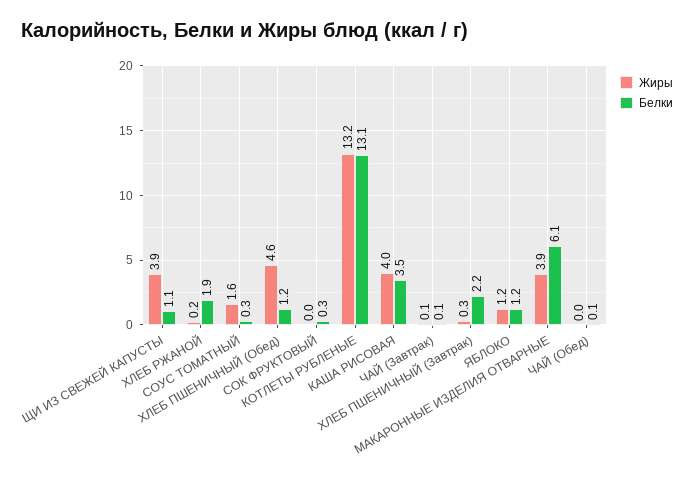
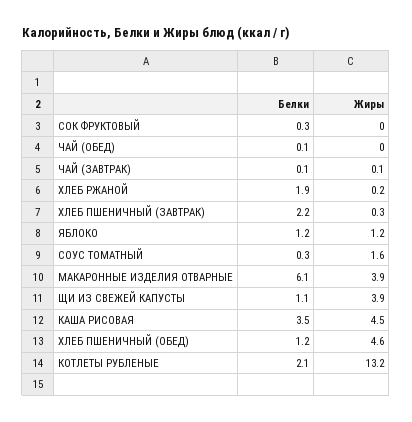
Белки, КОТЛЕТЫ РУБЛЕНЫЕ: 13.1 -> 2.1
Жиры, КАША РИСОВАЯ: 4 -> 4.5

